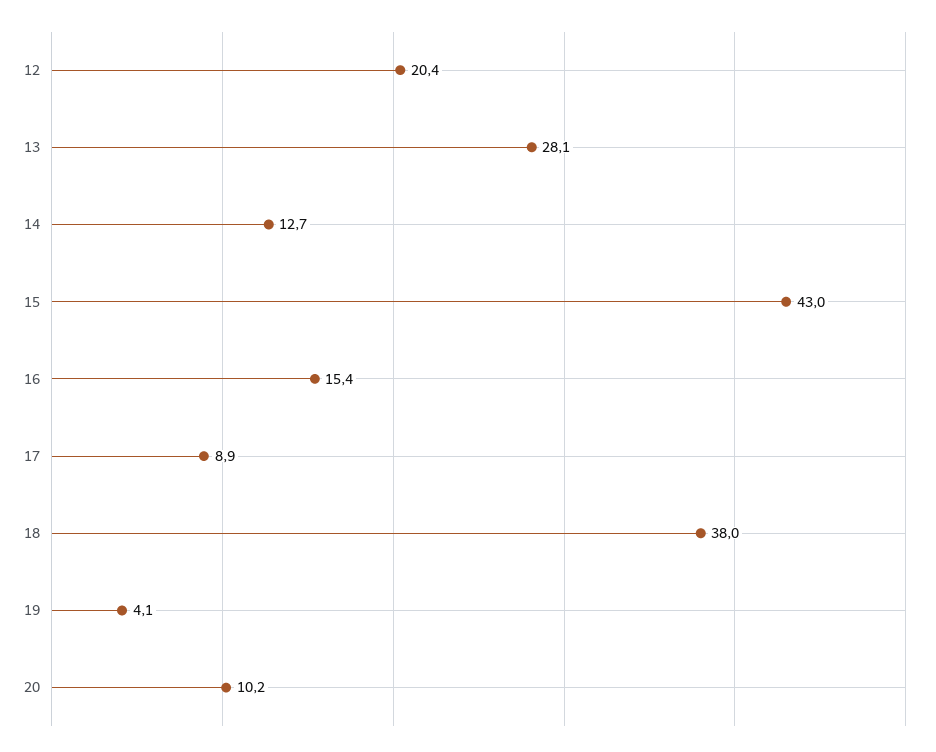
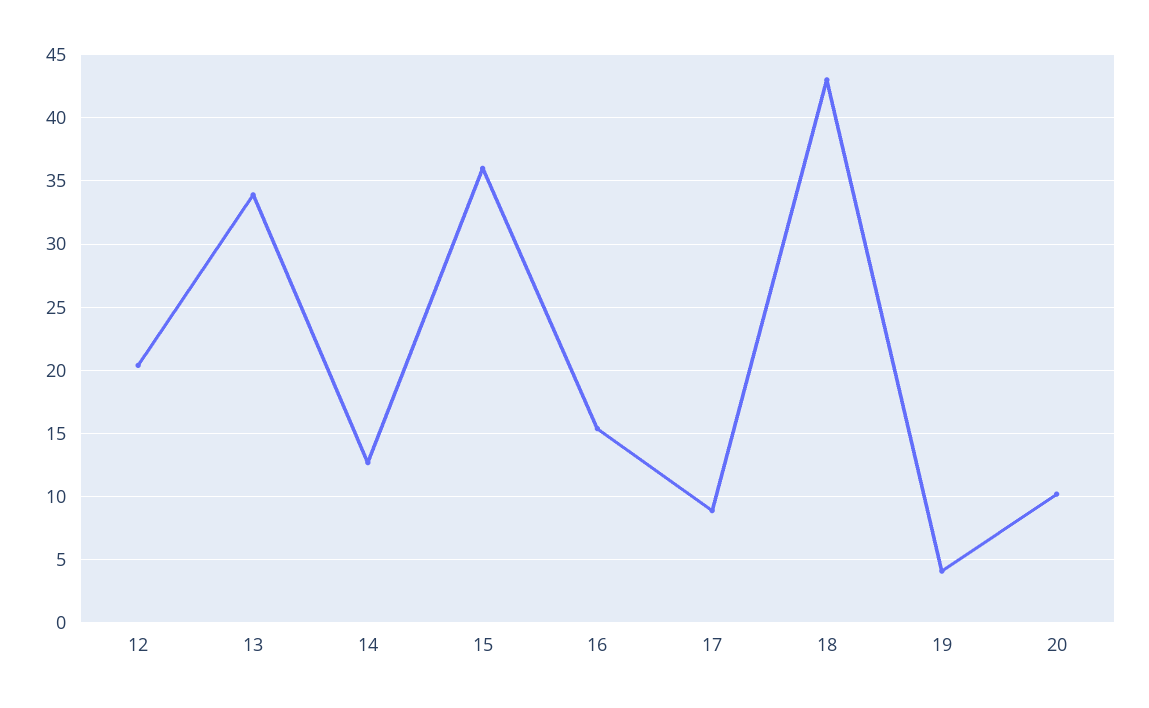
13: 28.1 -> 34
15: 43 -> 36
18: 38 -> 43

